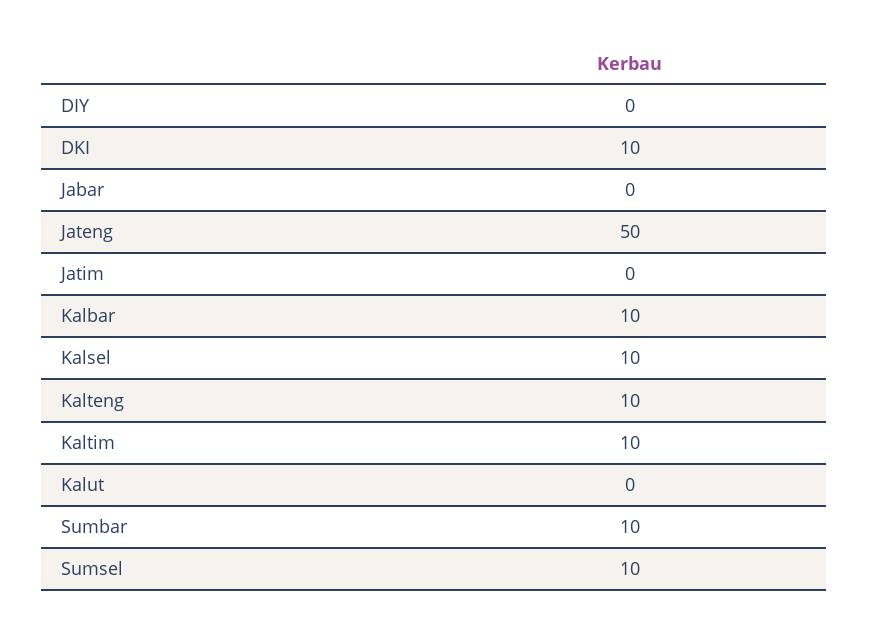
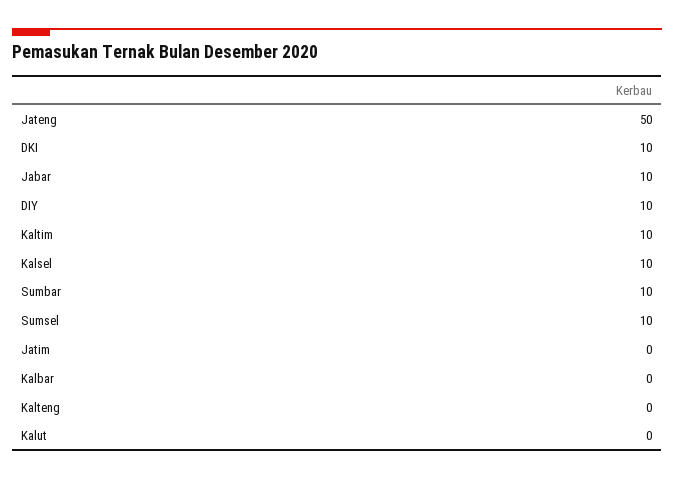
DIY: 0 -> 10
Jabar: 0 -> 10
Kalbar: 10 -> 0
Kalteng: 10 -> 0

